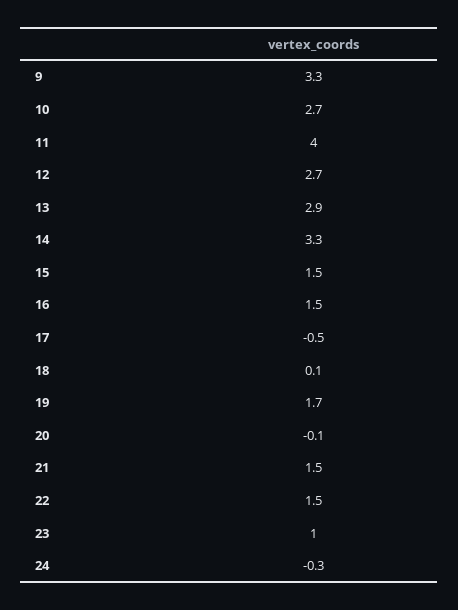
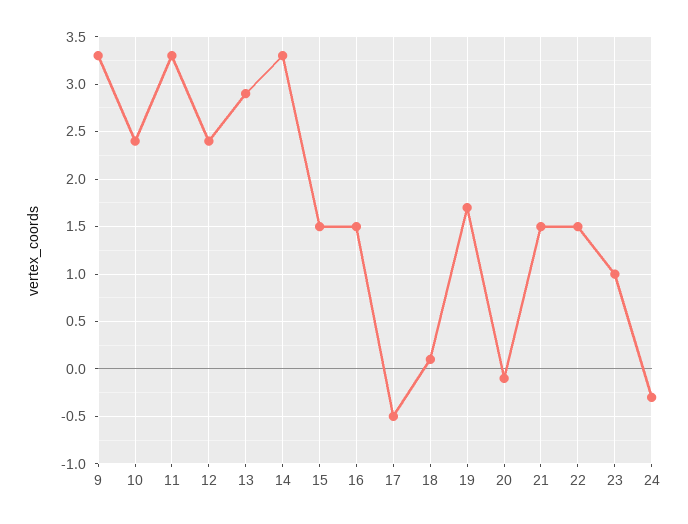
10: 2.7 -> 2.4
11: 4 -> 3.3
12: 2.7 -> 2.4

